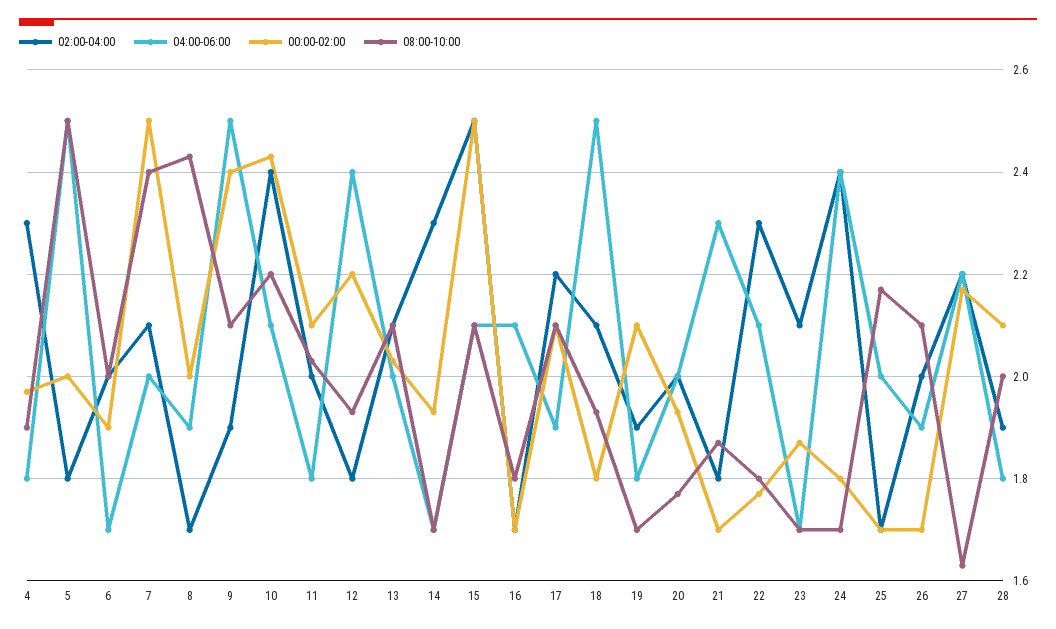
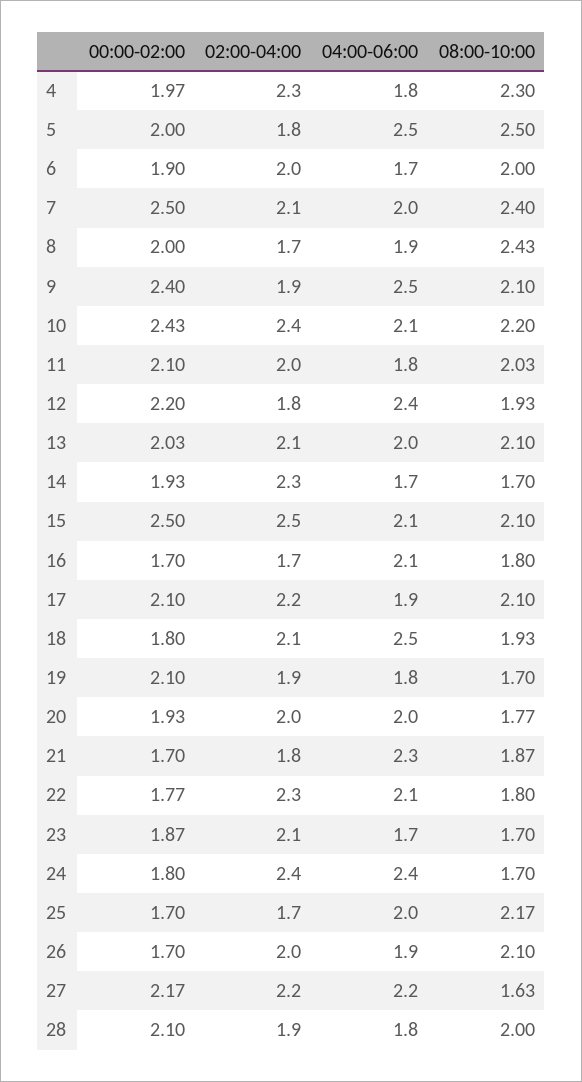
08:00-10:00, 4: 1.9 -> 2.3

